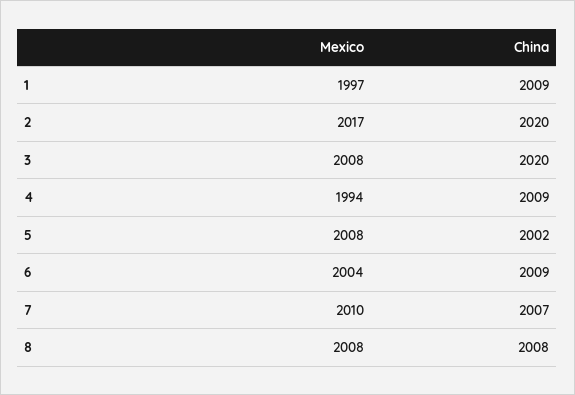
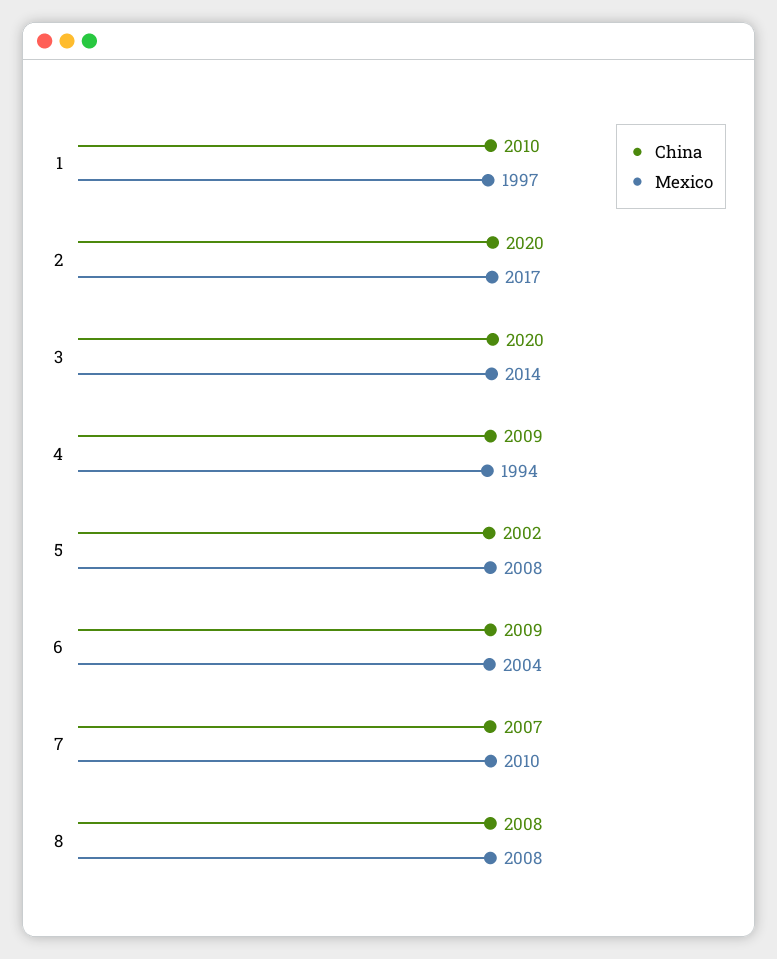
China, 1: 2009 -> 2010
Mexico, 3: 2008 -> 2014

